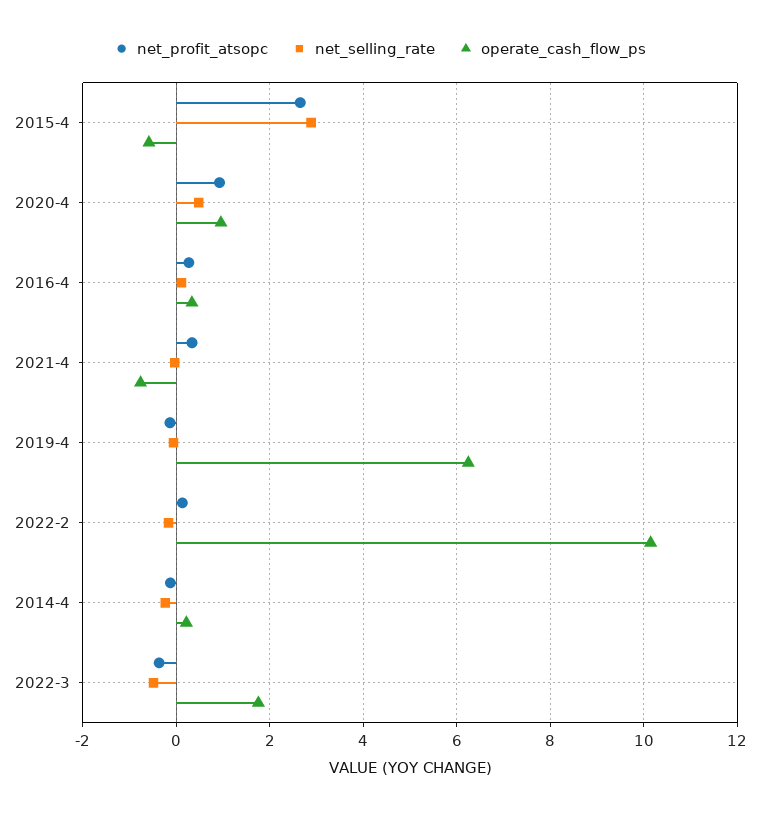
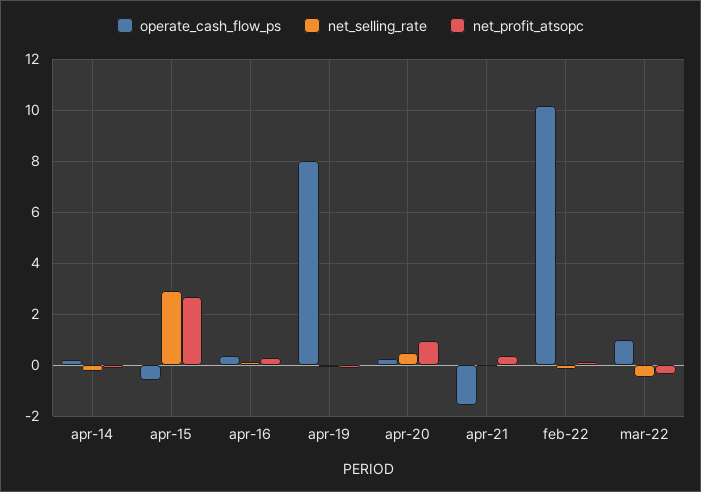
operate_cash_flow_ps, 2020-4: 1 -> 0.25
operate_cash_flow_ps, 2021-4: -0.8 -> -1.5
operate_cash_flow_ps, 2019-4: 6.2 -> 8
operate_cash_flow_ps, 2022-3: 1.8 -> 1

